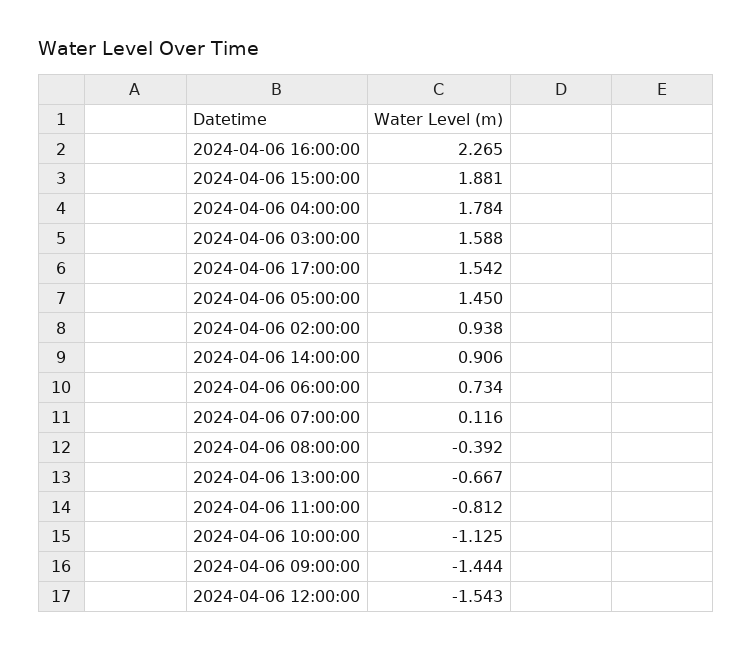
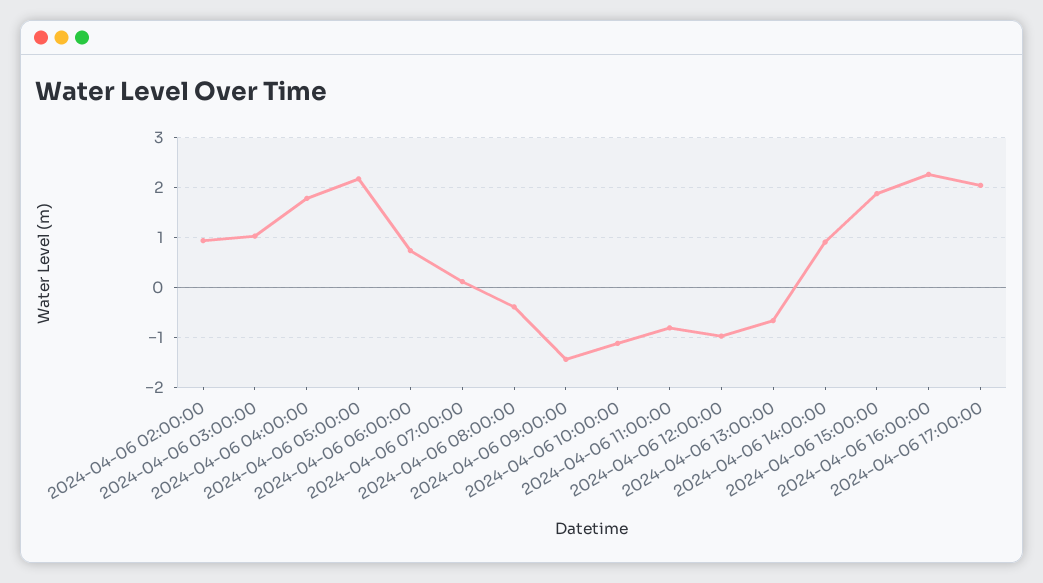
2024-04-06 03:00:00: 1.588 -> 1
2024-04-06 17:00:00: 1.542 -> 2
2024-04-06 05:00:00: 1.45 -> 2.2
2024-04-06 12:00:00: -1.543 -> -1

